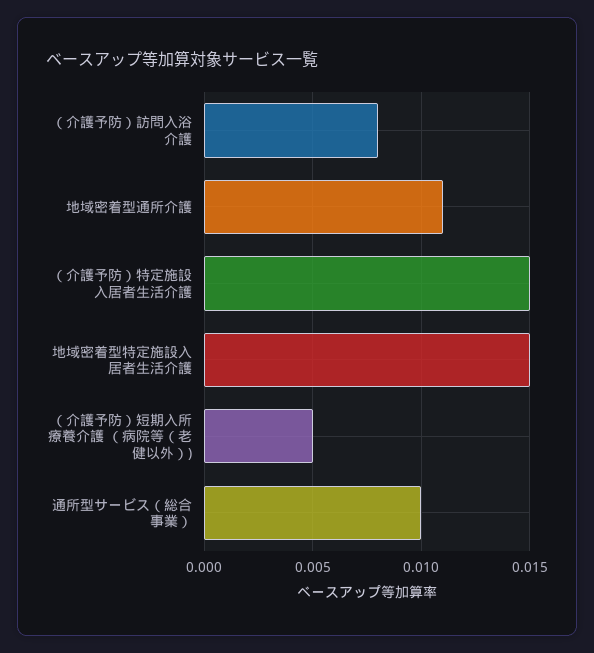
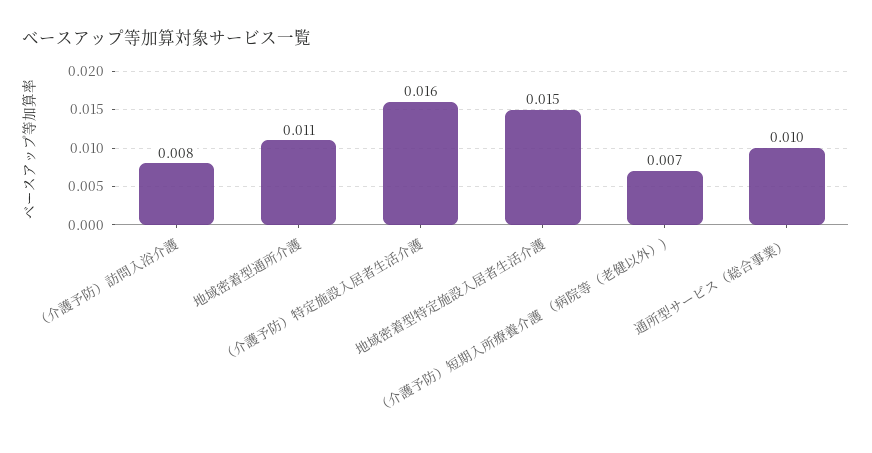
（介護予防）特定施設入居者生活介護: 0.015 -> 0.016
（介護予防）短期入所療養介護 （病院等（老健以外）): 0.005 -> 0.007

